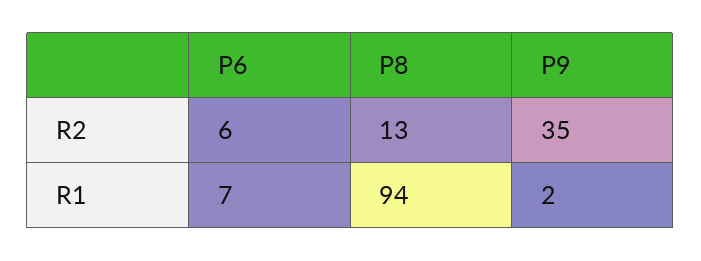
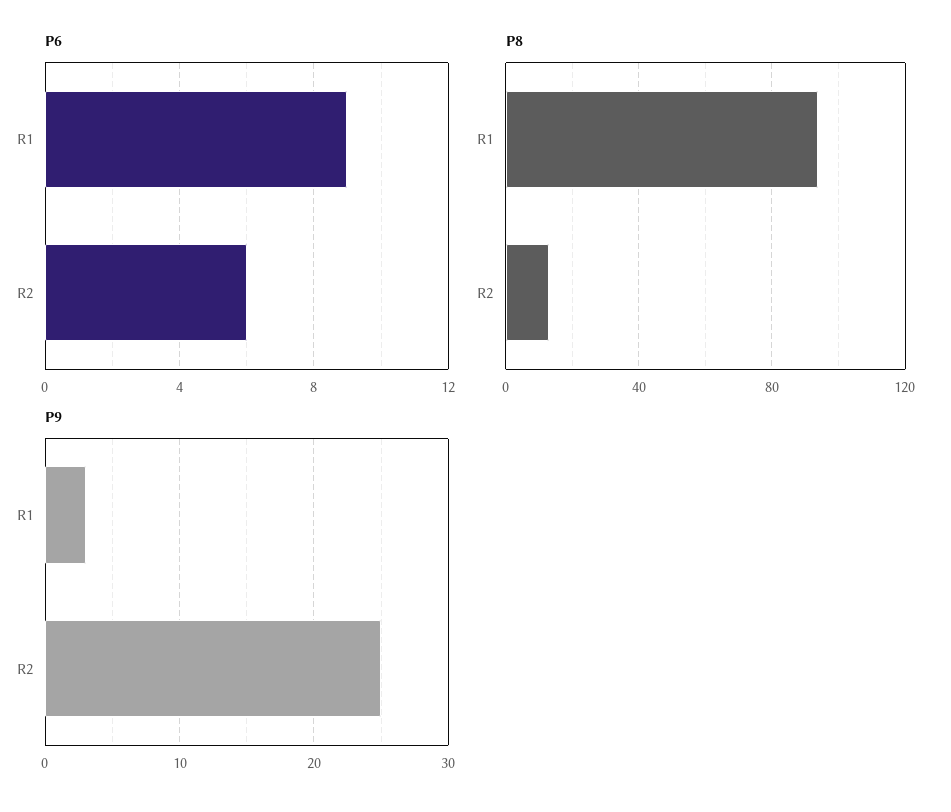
P9, R2: 35 -> 25
P6, R1: 7 -> 9
P9, R1: 2 -> 3

